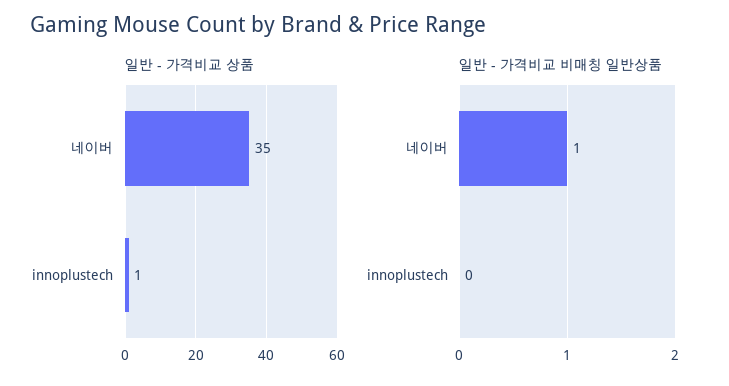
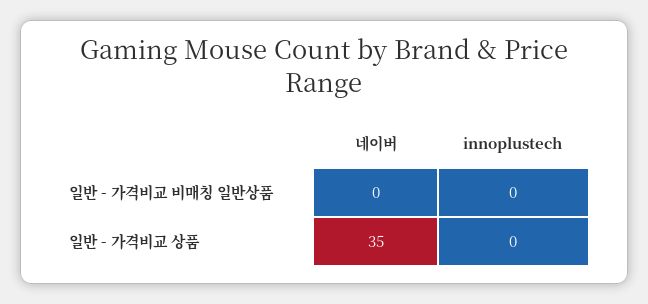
일반 - 가격비교 상품, innoplustech: 1 -> 0
일반 - 가격비교 비매칭 일반상품, 네이버: 1 -> 0

